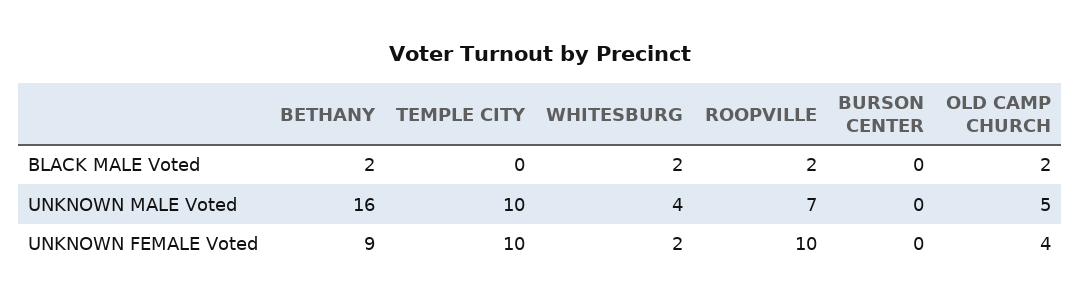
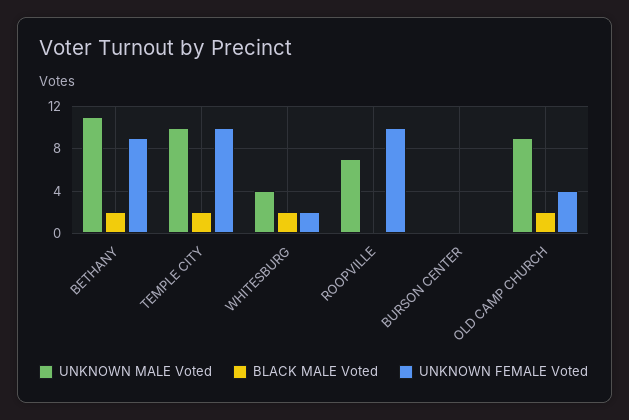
BLACK MALE Voted, TEMPLE CITY: 0 -> 2
BLACK MALE Voted, ROOPVILLE: 2 -> 0
UNKNOWN MALE Voted, BETHANY: 16 -> 11
UNKNOWN MALE Voted, OLD CAMP CHURCH: 5 -> 9

